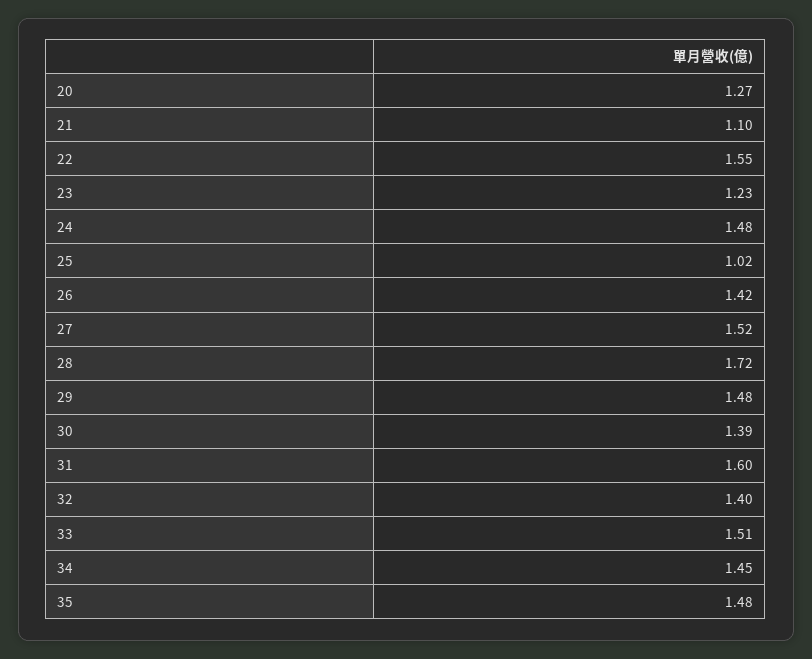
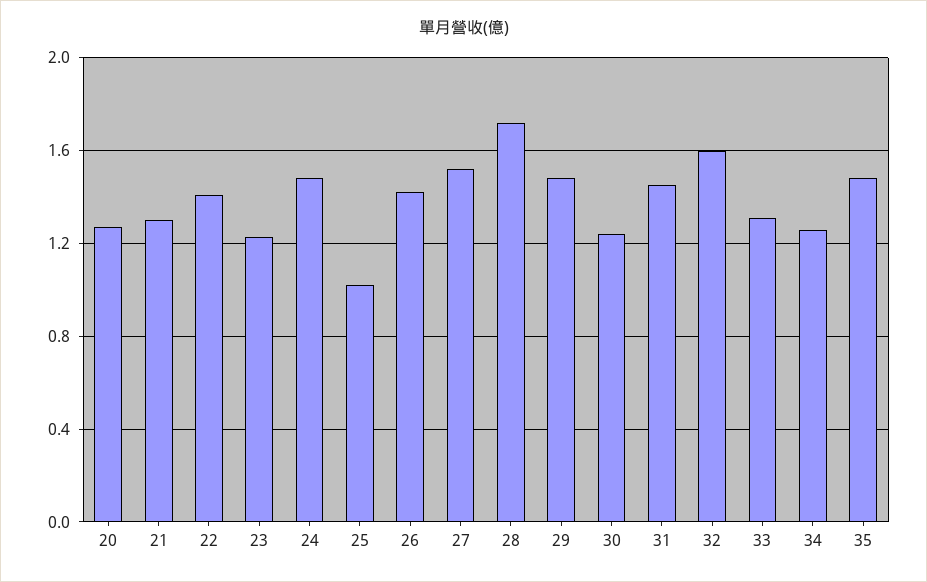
21: 1.1 -> 1.3
22: 1.55 -> 1.4
30: 1.39 -> 1.25
31: 1.6 -> 1.45
32: 1.4 -> 1.6
33: 1.51 -> 1.3
34: 1.45 -> 1.25

